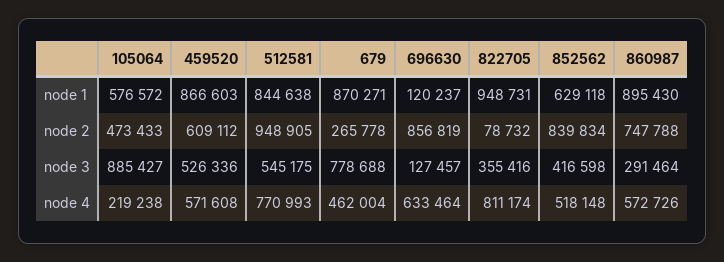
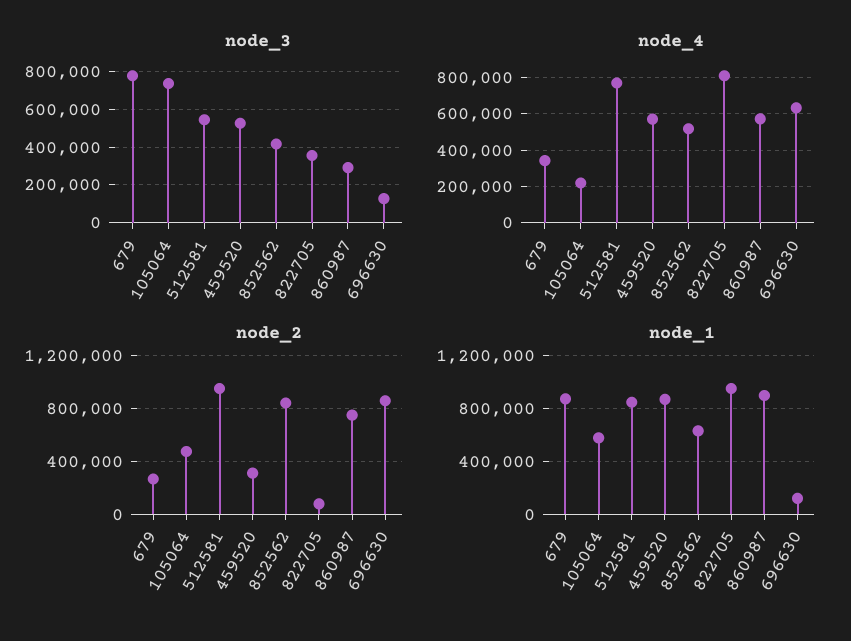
node 2, 459520: 609112 -> 300000
node 3, 105064: 885427 -> 750000
node 4, 679: 462004 -> 350000

